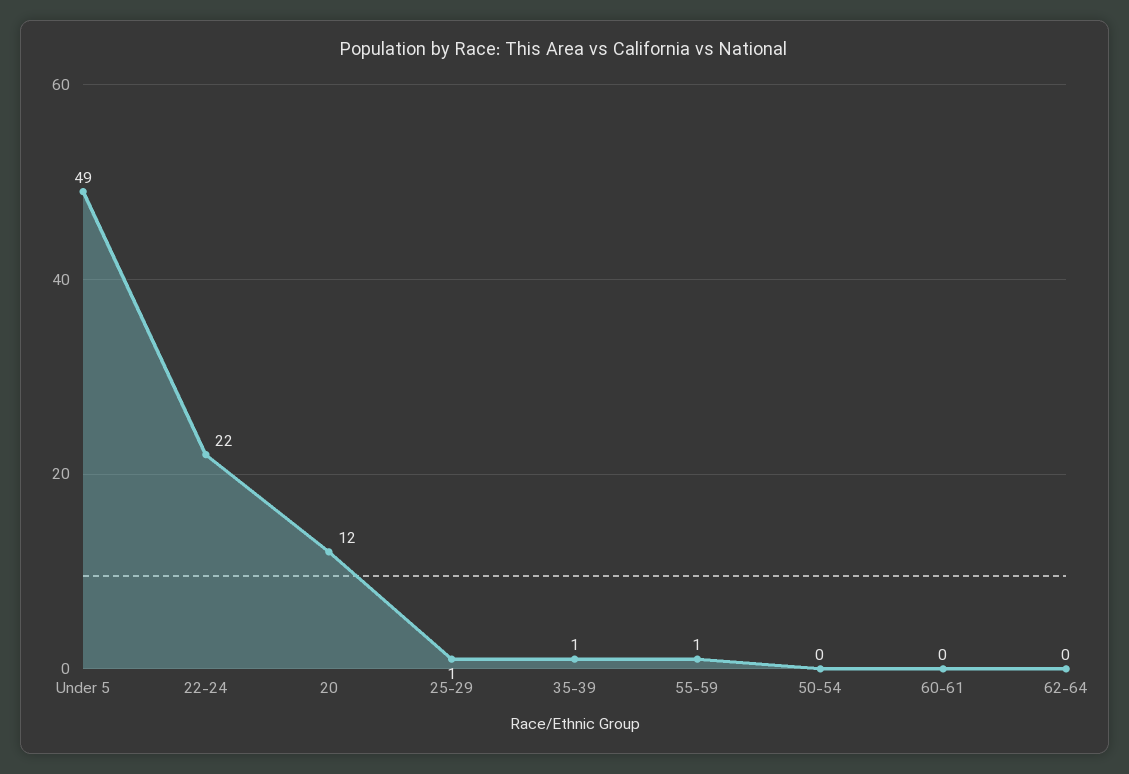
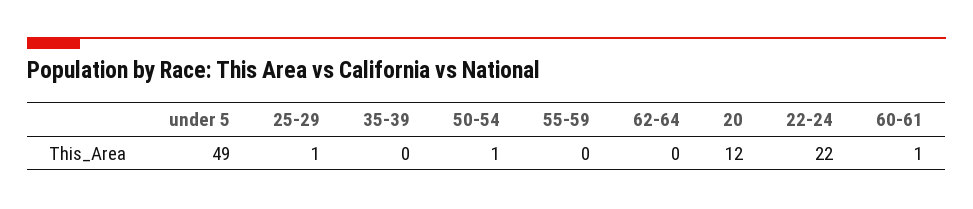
35-39: 1 -> 0
55-59: 1 -> 0
50-54: 0 -> 1
60-61: 0 -> 1

